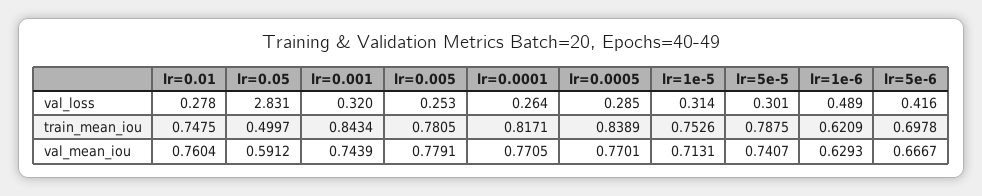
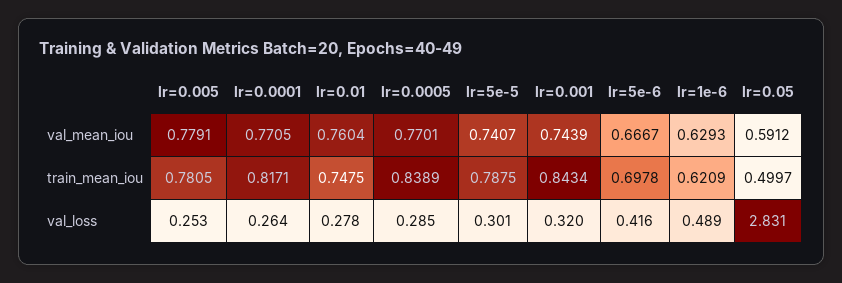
lr=1e-5, val_loss: 0.314 -> none
lr=1e-5, train_mean_iou: 0.7526 -> none
lr=1e-5, val_mean_iou: 0.7131 -> none

